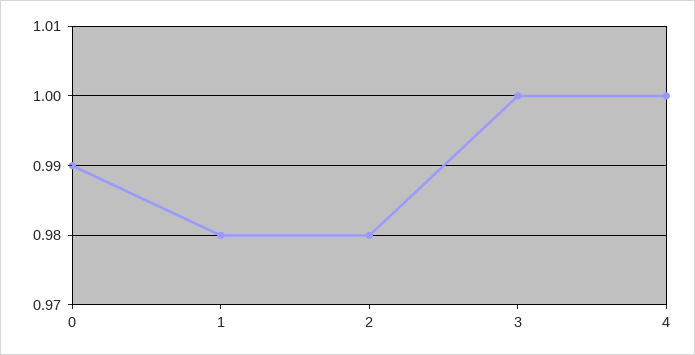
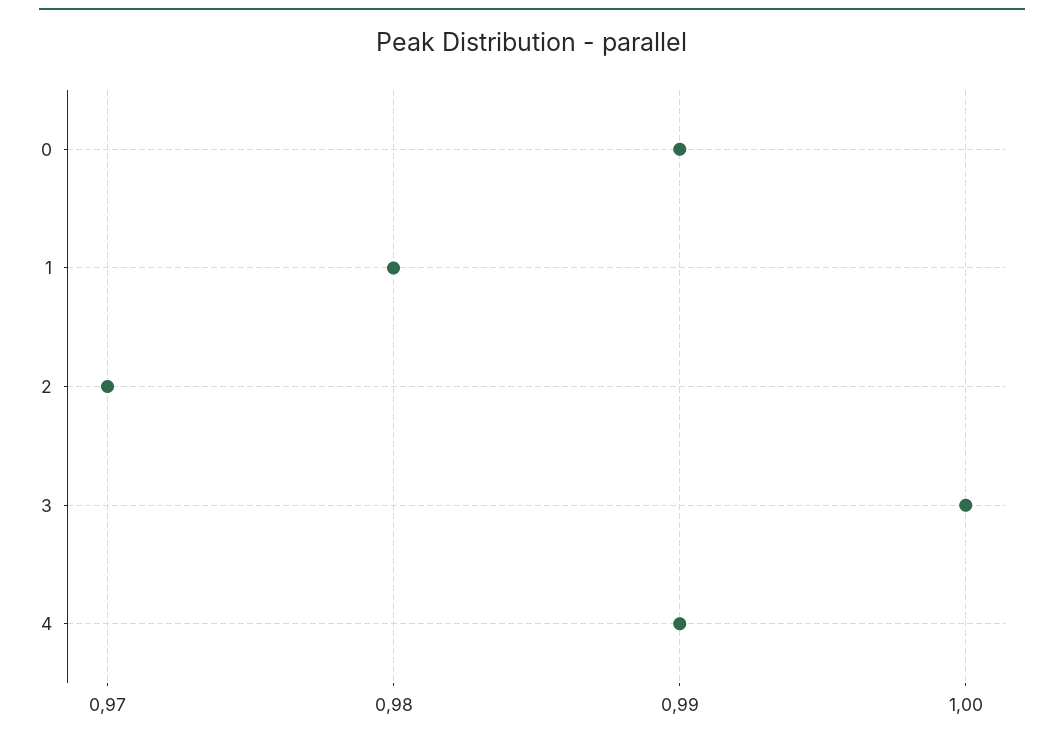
2: 0.98 -> 0.97
4: 1 -> 0.99

